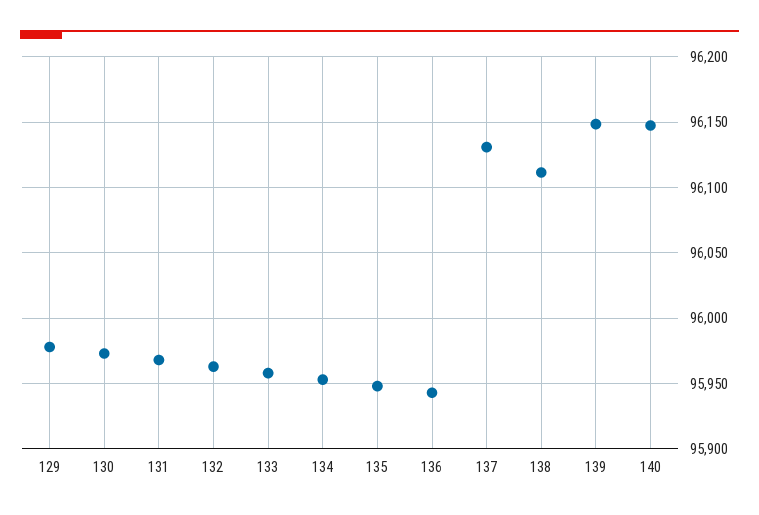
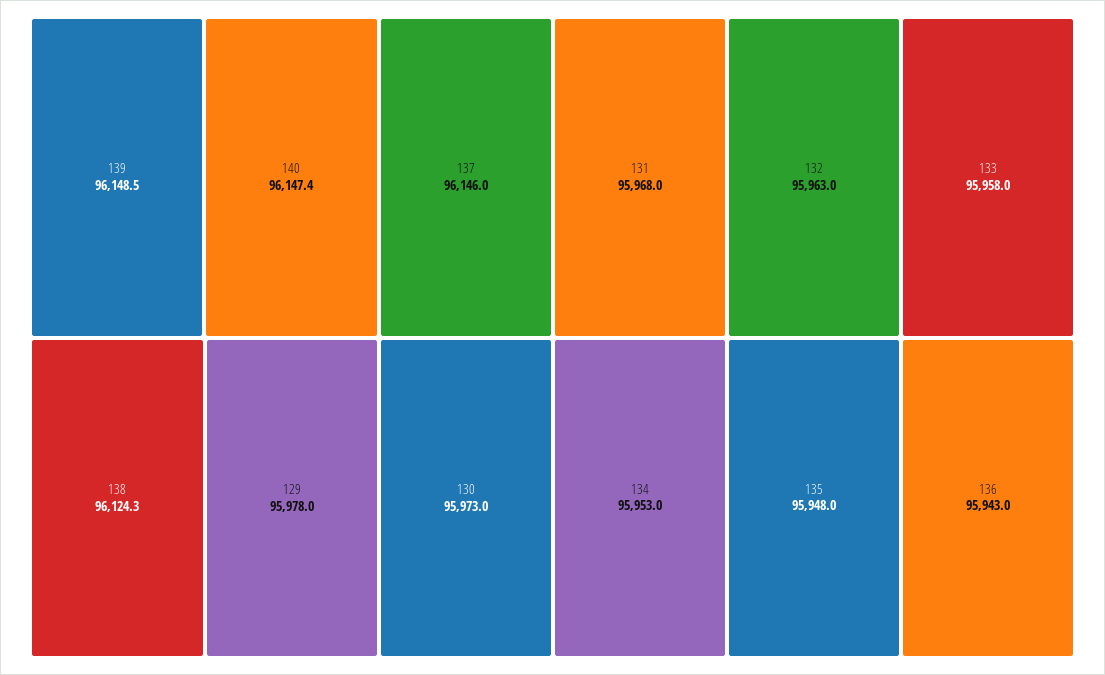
137: 96130 -> 96146
138: 96110 -> 96124.3

